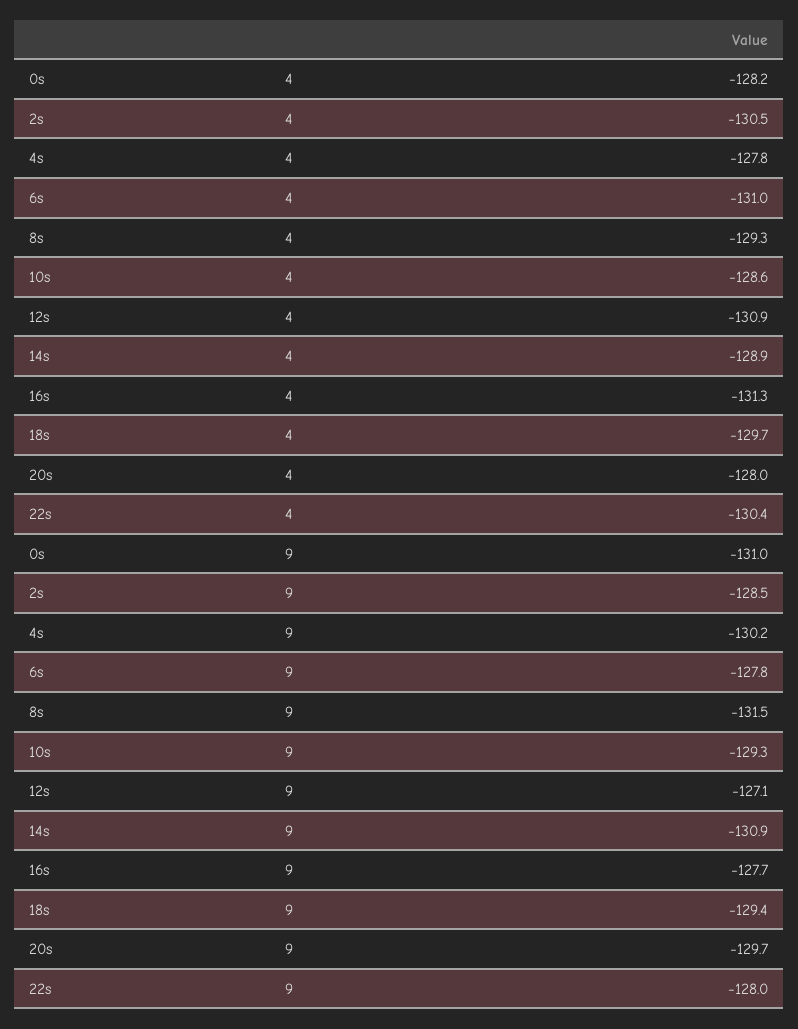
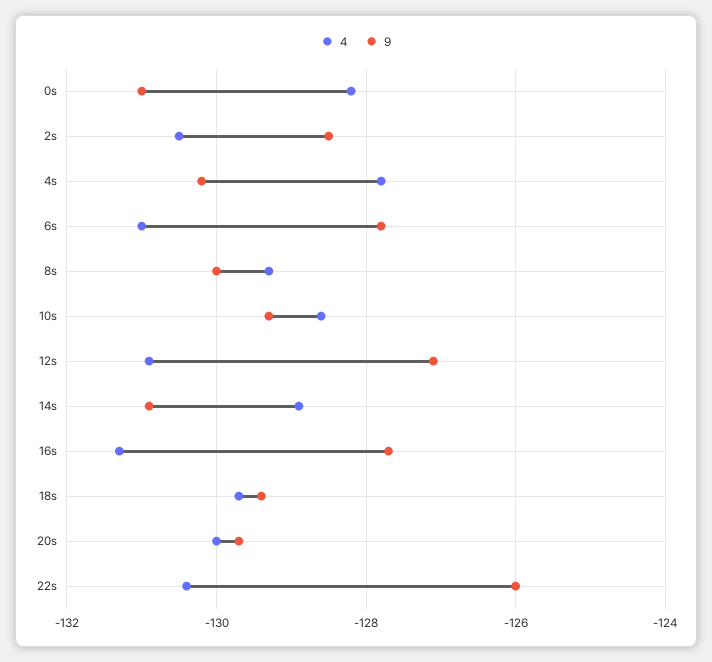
4, 20s: -128 -> -130
9, 8s: -131.5 -> -130
9, 22s: -128 -> -126

